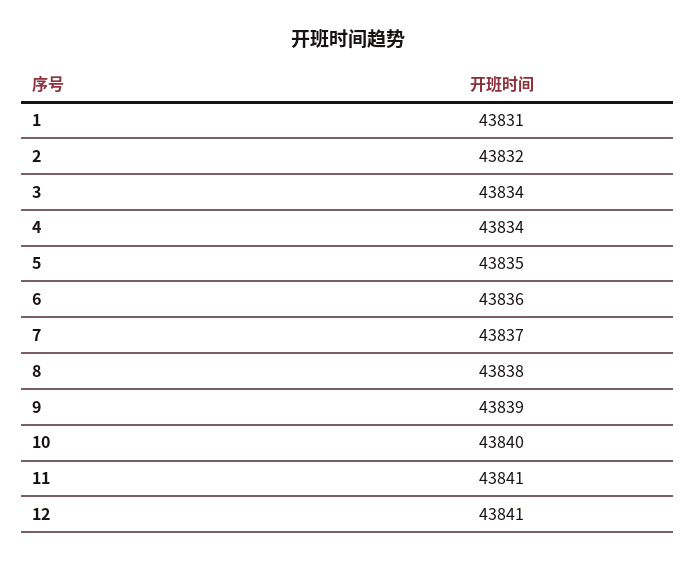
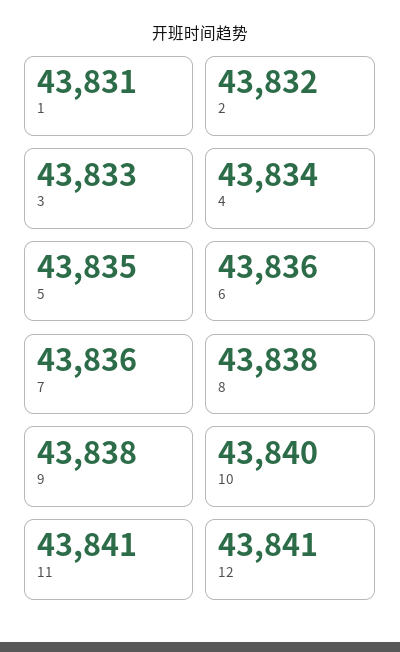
3: 43834 -> 43833
7: 43837 -> 43836
9: 43839 -> 43838

